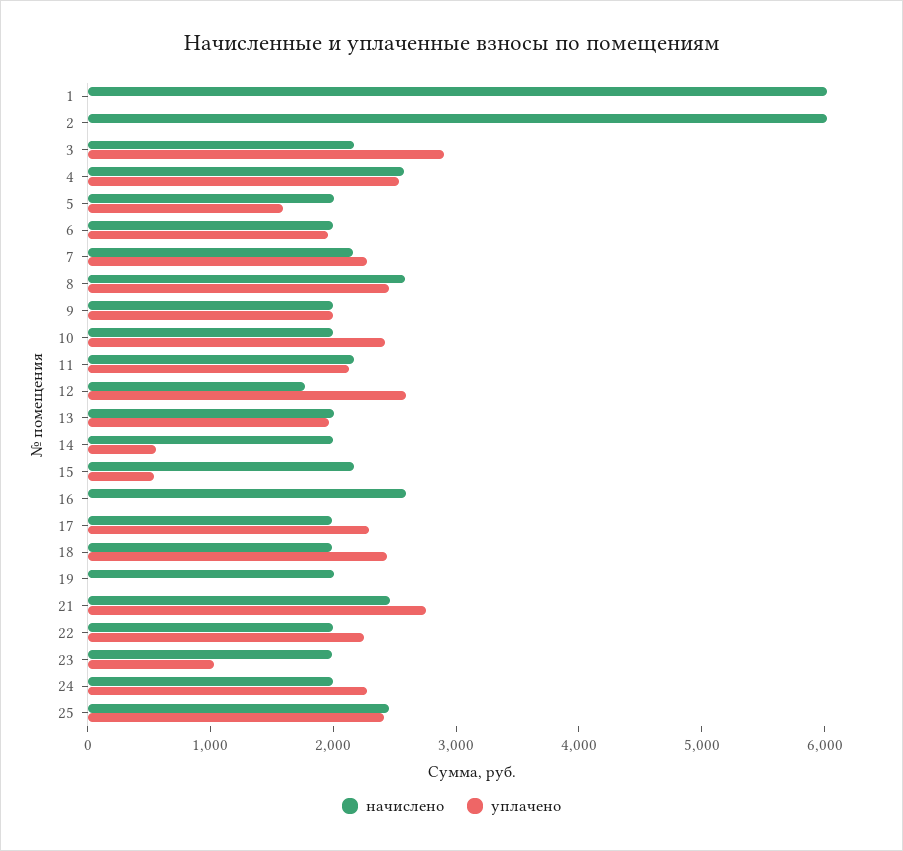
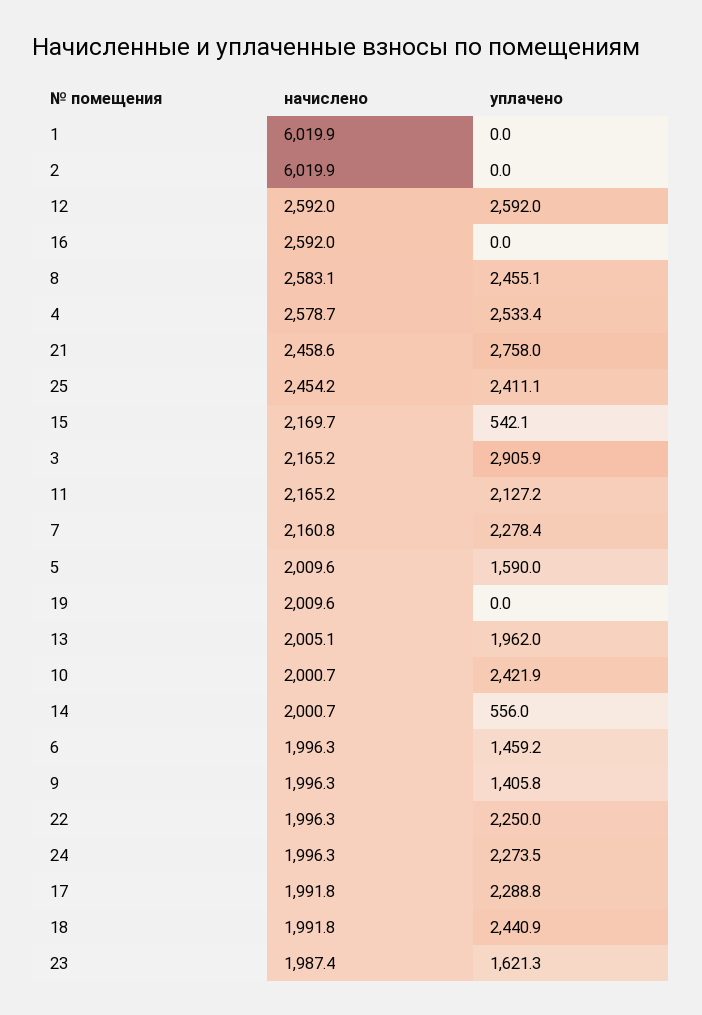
уплачено, 6: 2000 -> 1459.2
уплачено, 9: 2000 -> 1405.8
начислено, 12: 1800 -> 2592
уплачено, 23: 1000 -> 1621.3

